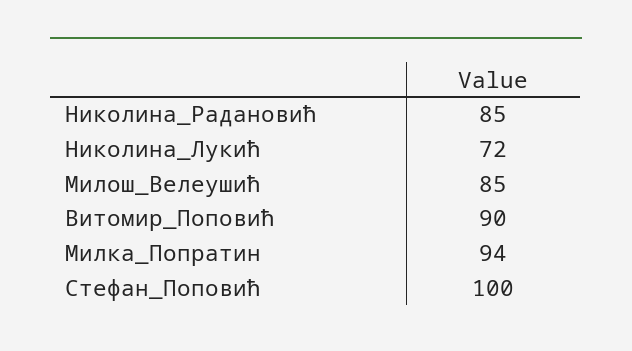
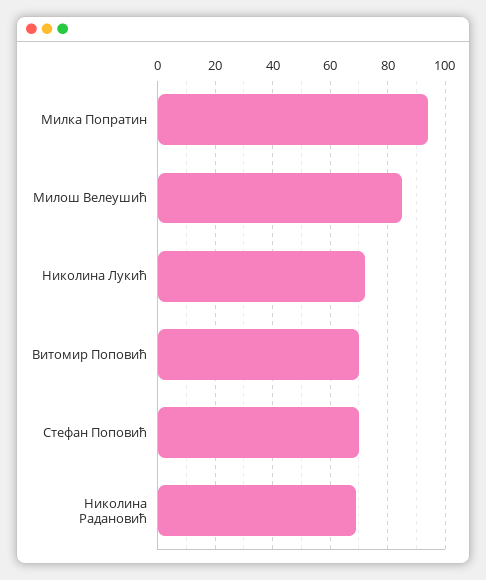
Николина_Радановић: 85 -> 70
Витомир_Поповић: 90 -> 70
Стефан_Поповић: 100 -> 70

